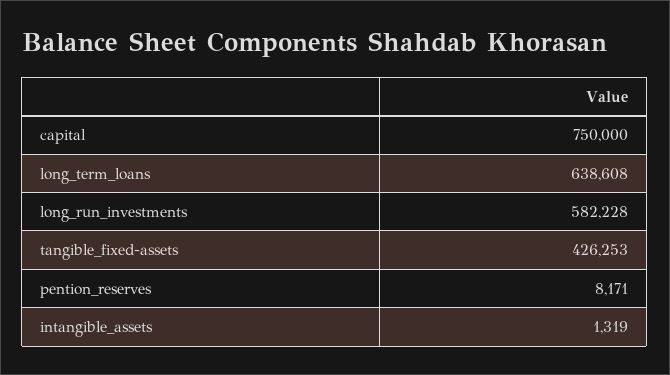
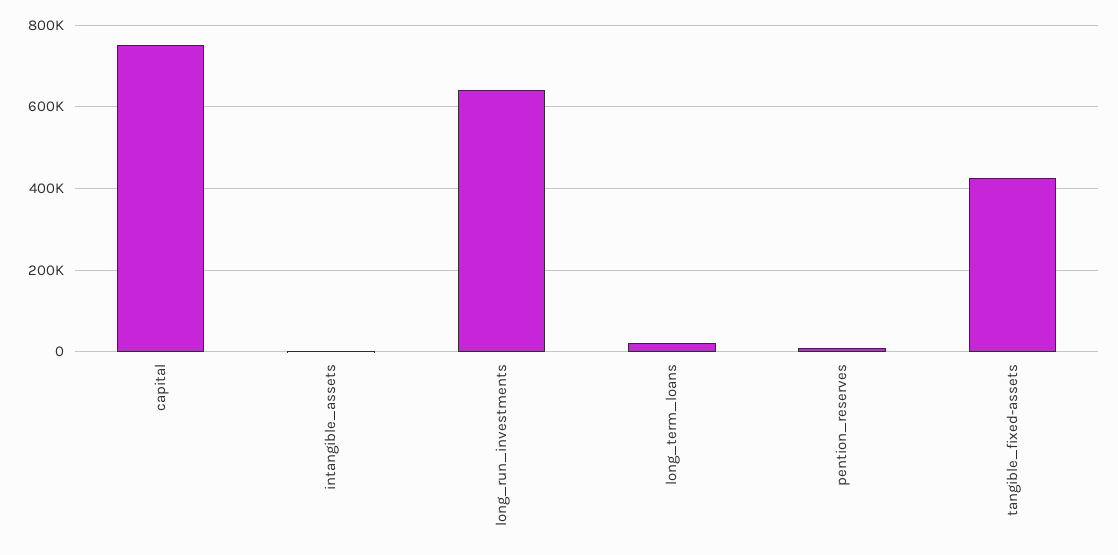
long_term_loans: 638608 -> 20000
long_run_investments: 582228 -> 640000

